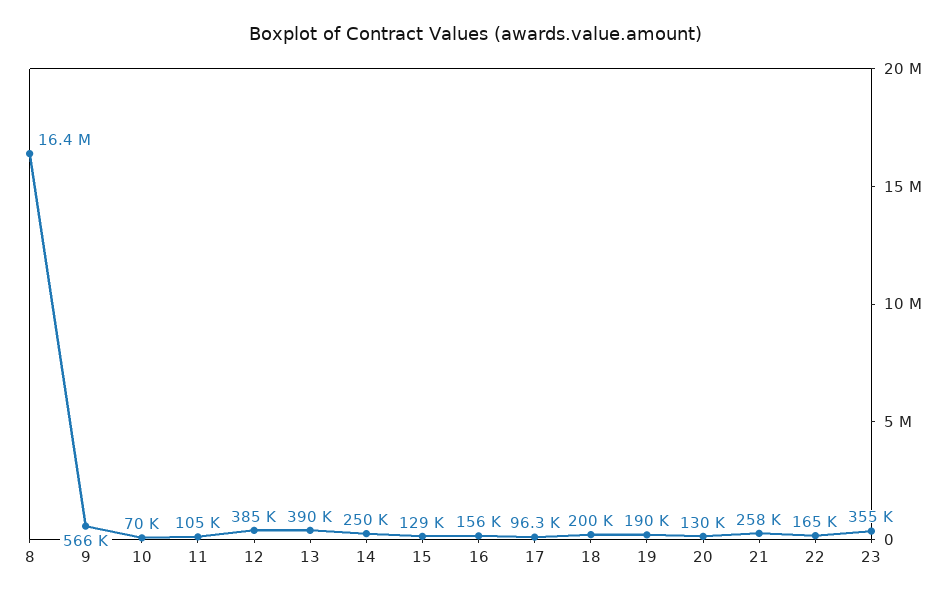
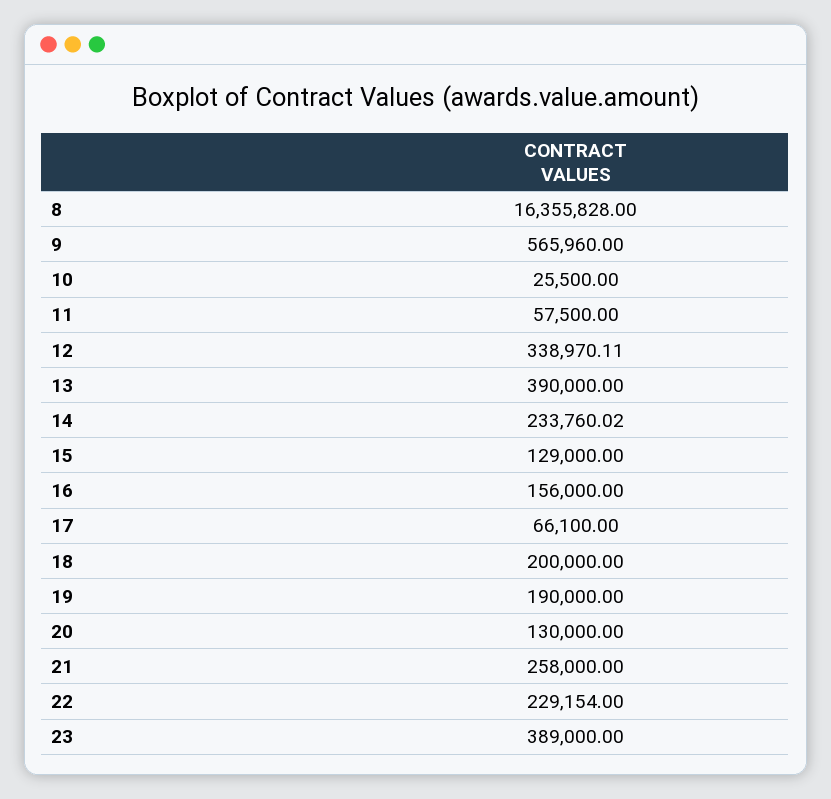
10: 70000 -> 25500
11: 105000 -> 57500
12: 385000 -> 338970.11
14: 250000 -> 233760.02
17: 96300 -> 66100
22: 165000 -> 229154
23: 355000 -> 389000

